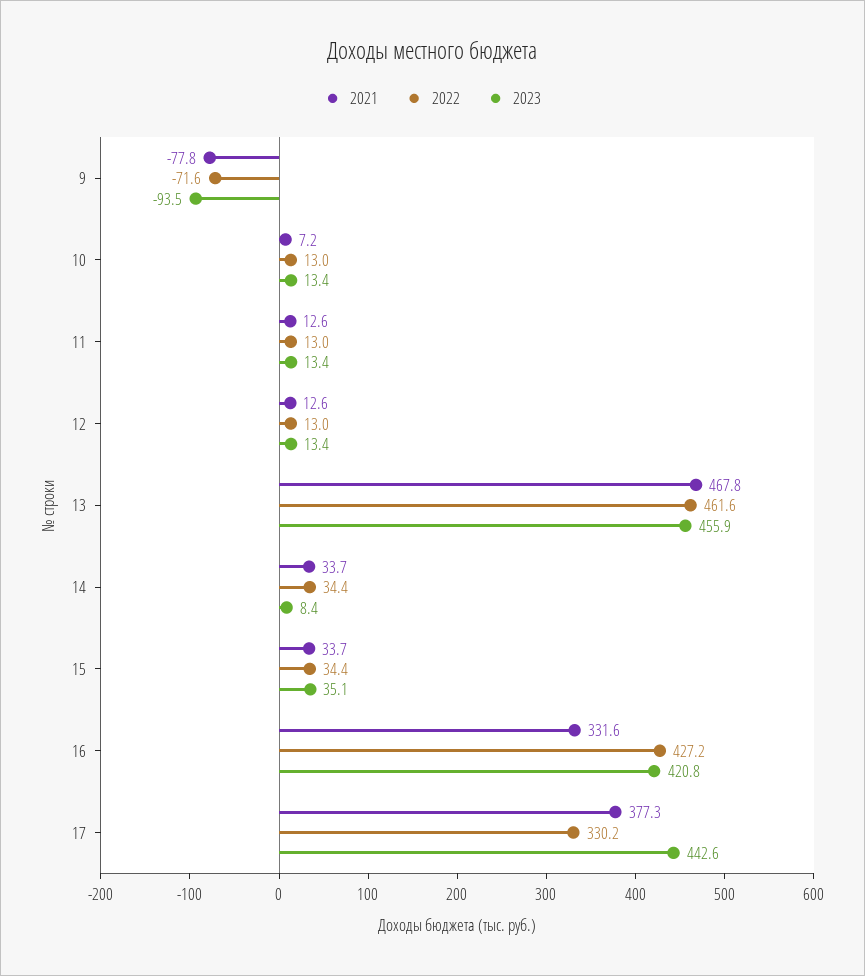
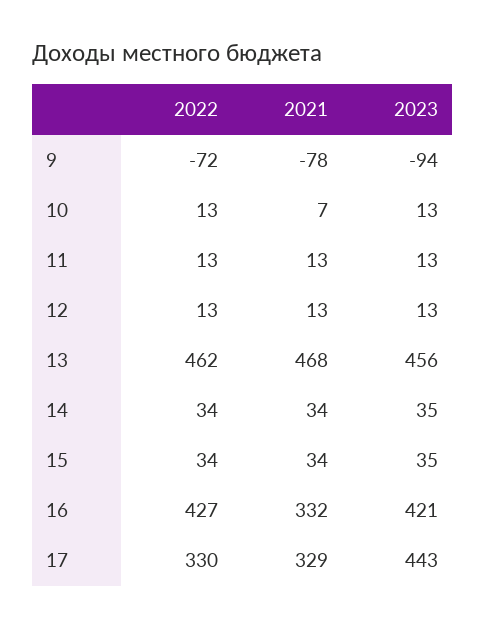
2023, 14: 8.4 -> 35
2021, 17: 377.3 -> 329

